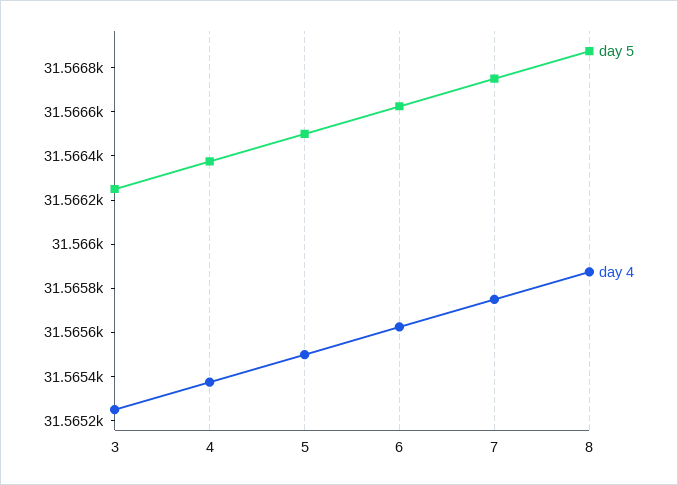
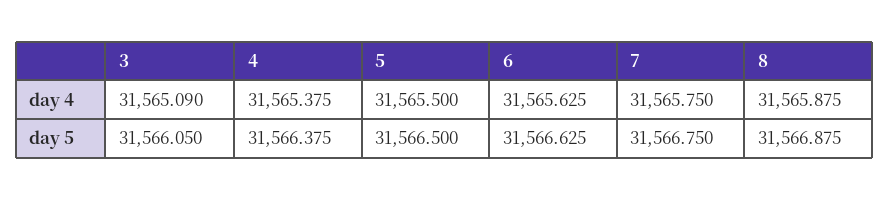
day 5, 3: 31566.25 -> 31566.05
day 4, 3: 31565.25 -> 31565.09

